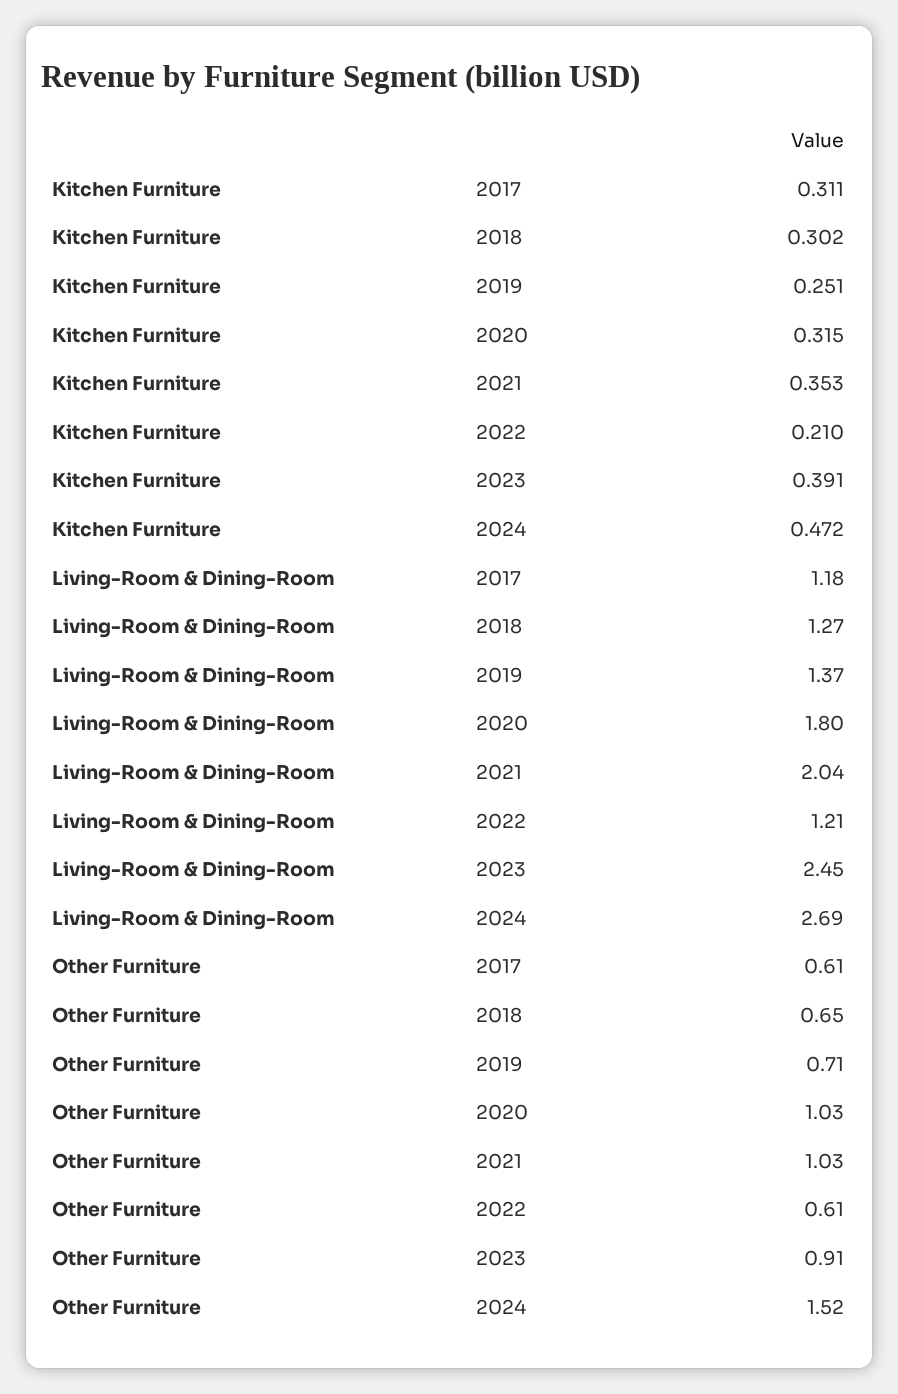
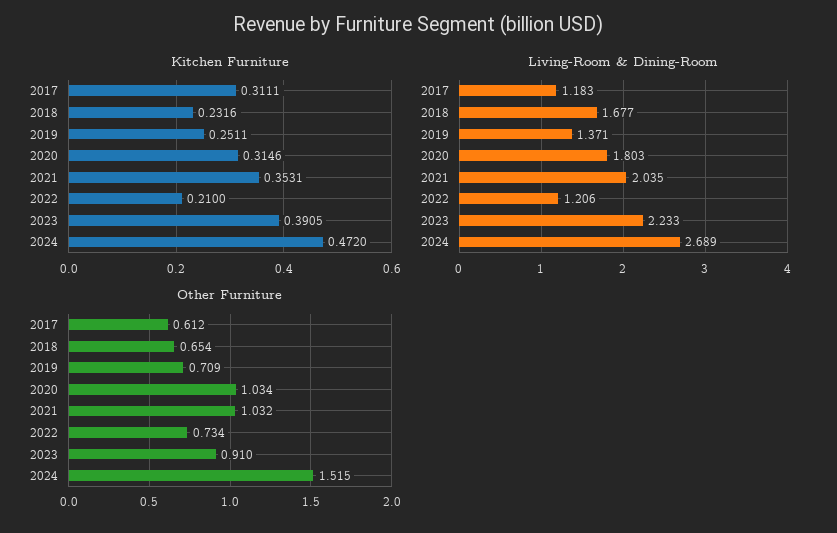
Kitchen Furniture, 2018: 0.302 -> 0.2316
Living-Room & Dining-Room, 2018: 1.27 -> 1.677
Living-Room & Dining-Room, 2023: 2.45 -> 2.233
Other Furniture, 2022: 0.61 -> 0.734

